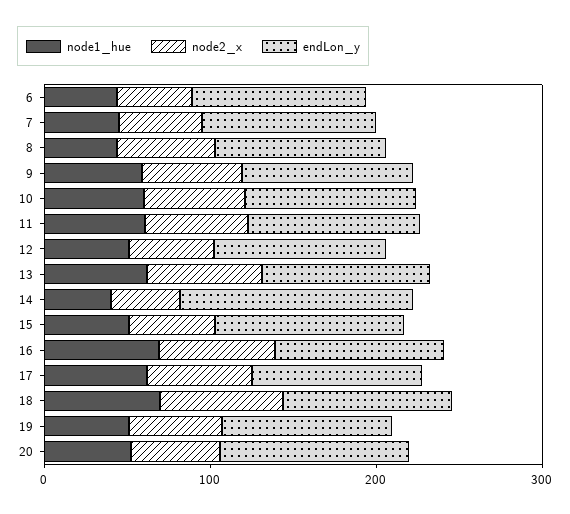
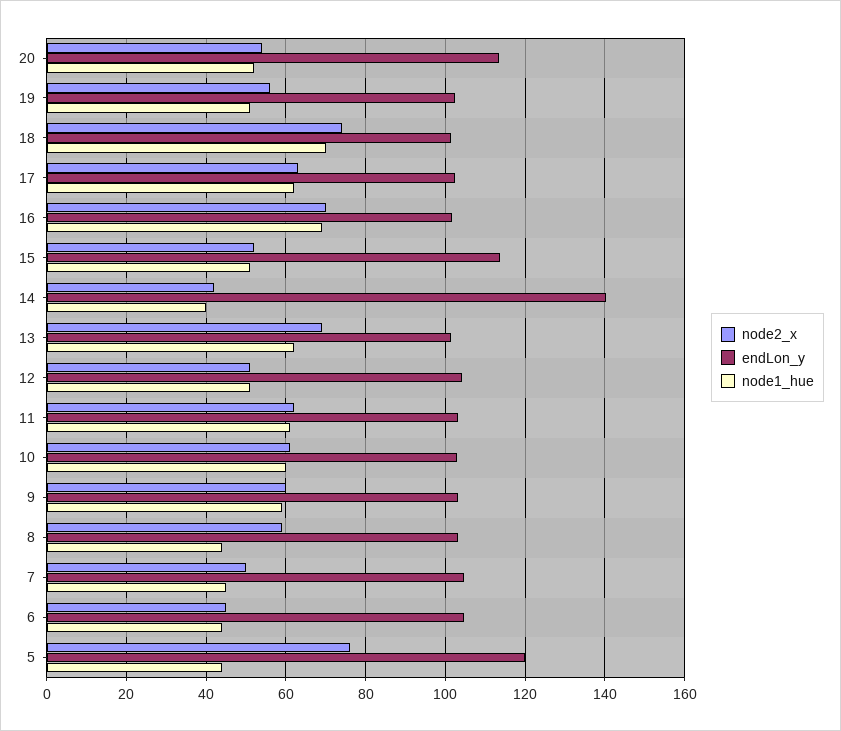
node2_x, 5: none -> 76
endLon_y, 5: none -> 120
node1_hue, 5: none -> 44

